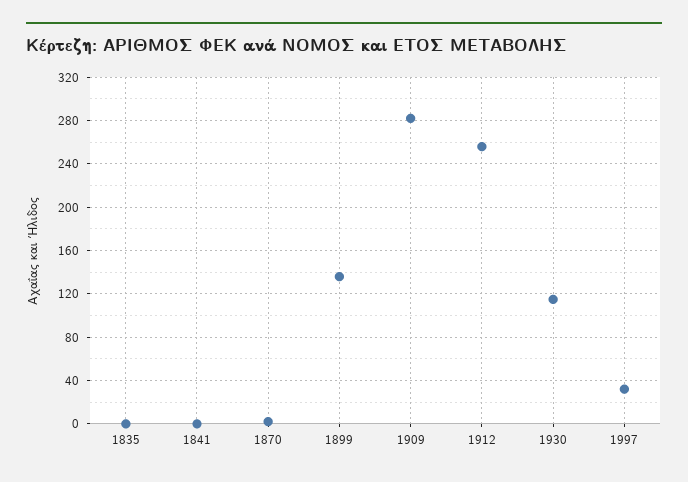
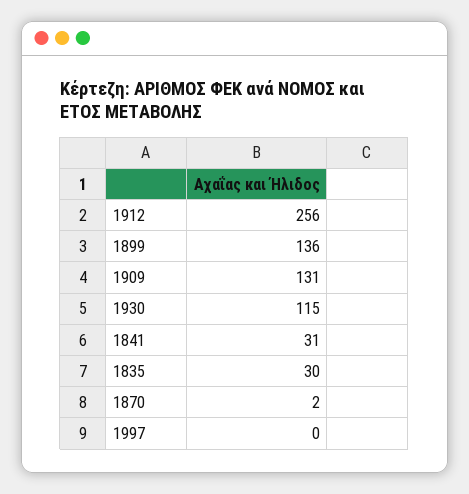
1835: 0 -> 30
1841: 0 -> 31
1909: 280 -> 131
1997: 30 -> 0

